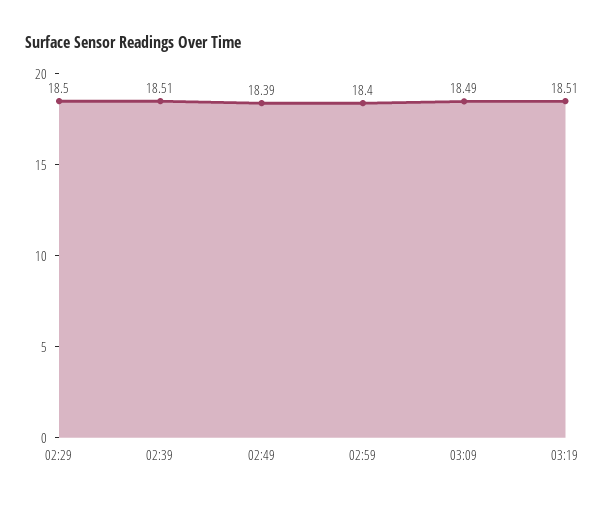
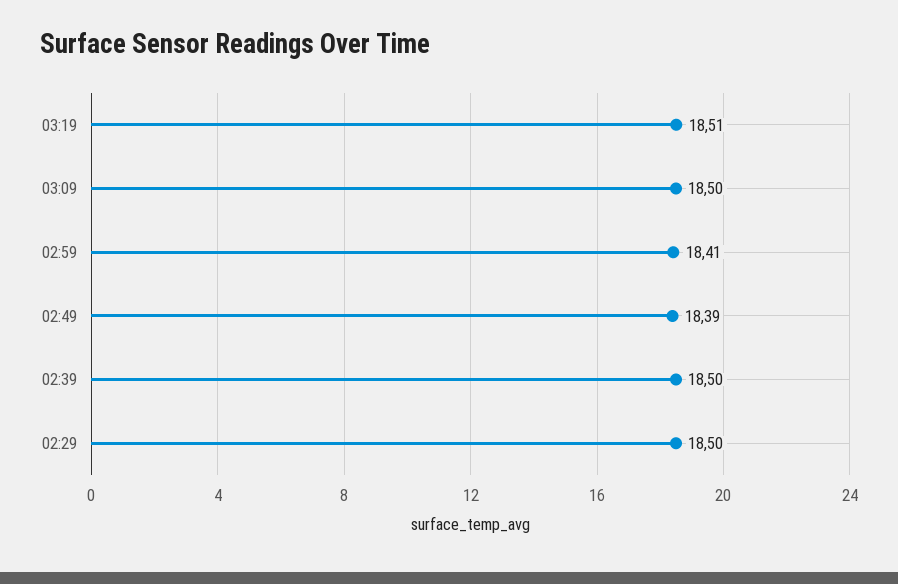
02:39: 18.51 -> 18.5
02:59: 18.4 -> 18.41
03:09: 18.49 -> 18.5

